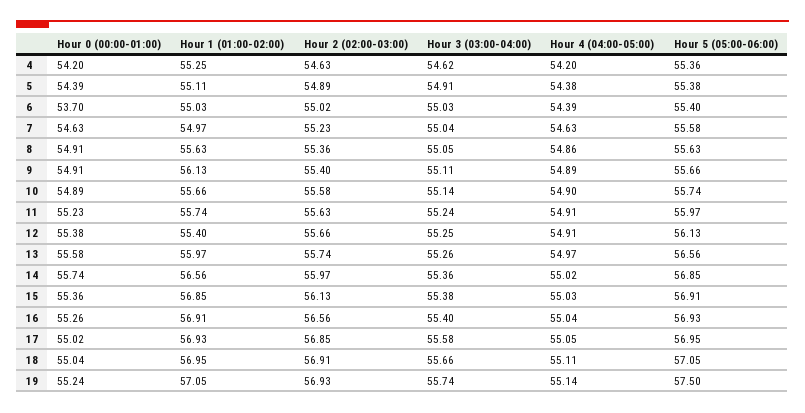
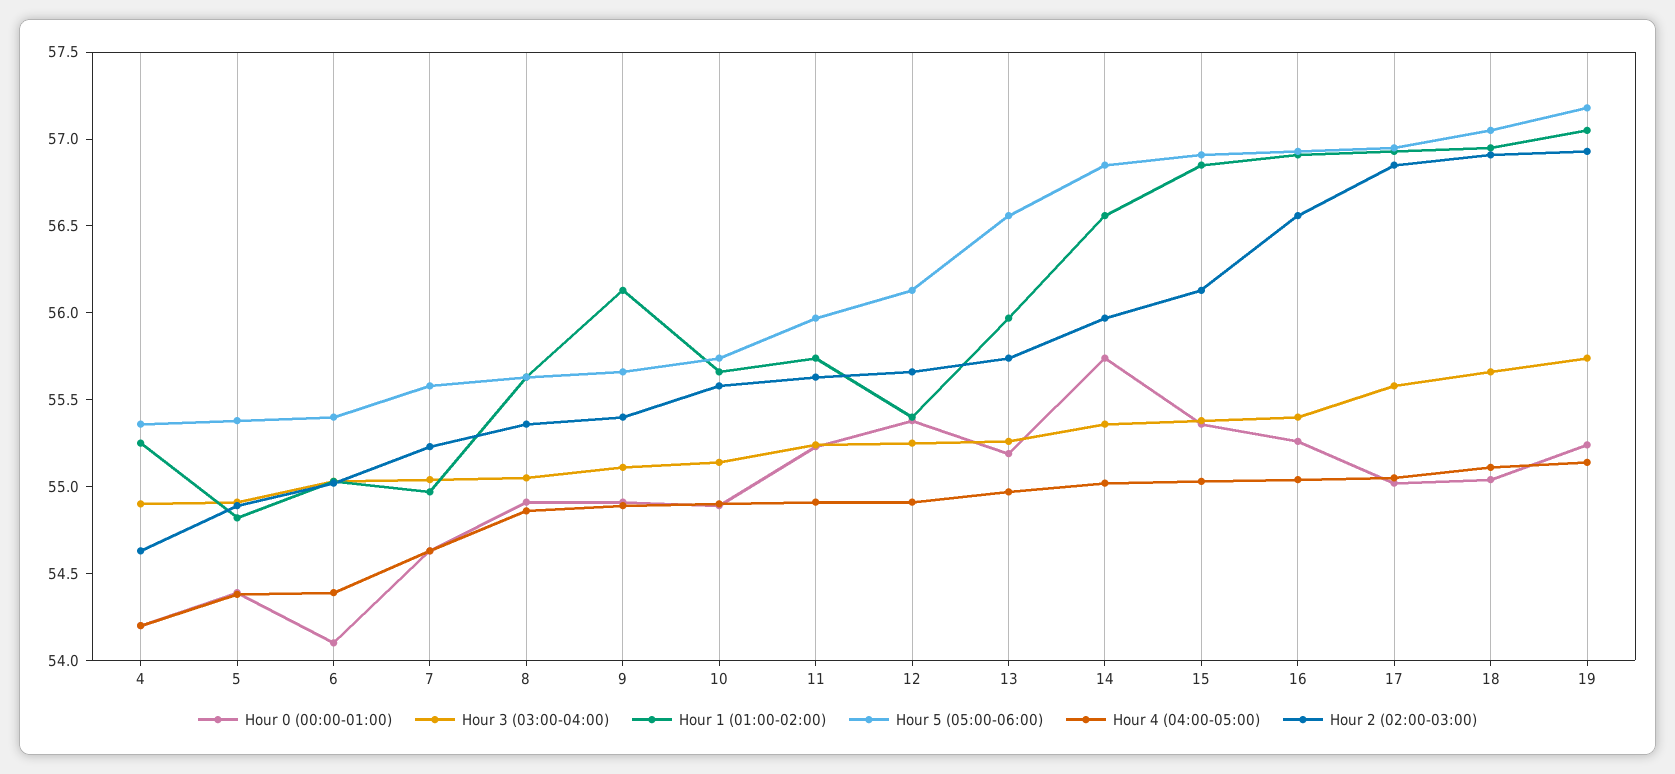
Hour 3 (03:00-04:00), 4: 54.62 -> 54.9
Hour 1 (01:00-02:00), 5: 55.11 -> 54.8
Hour 0 (00:00-01:00), 6: 53.7 -> 54.1
Hour 0 (00:00-01:00), 13: 55.58 -> 55.2
Hour 5 (05:00-06:00), 19: 57.5 -> 57.2

